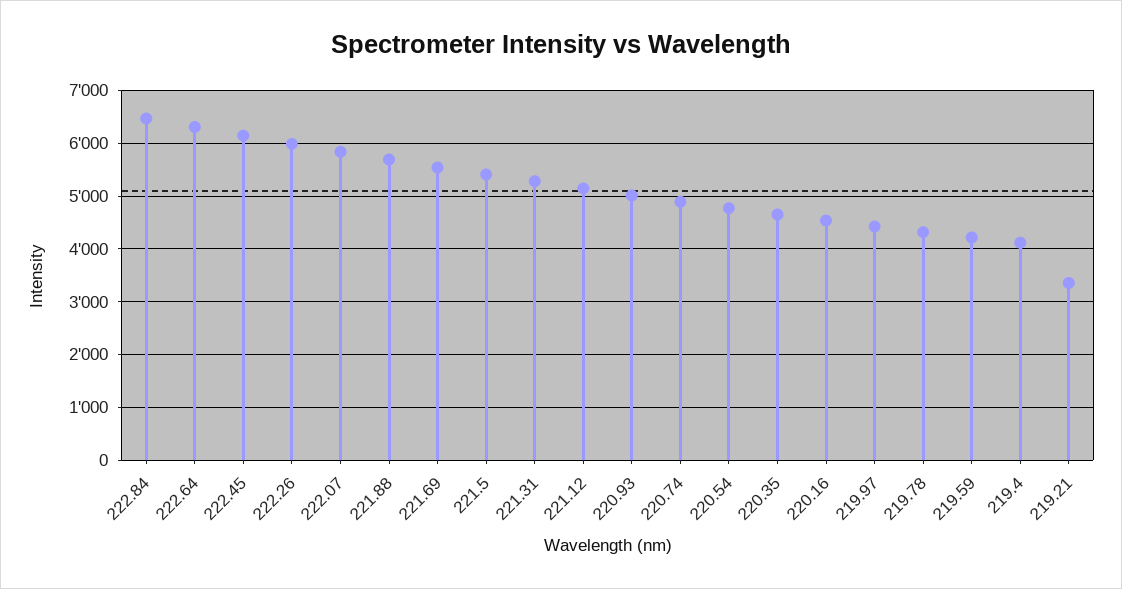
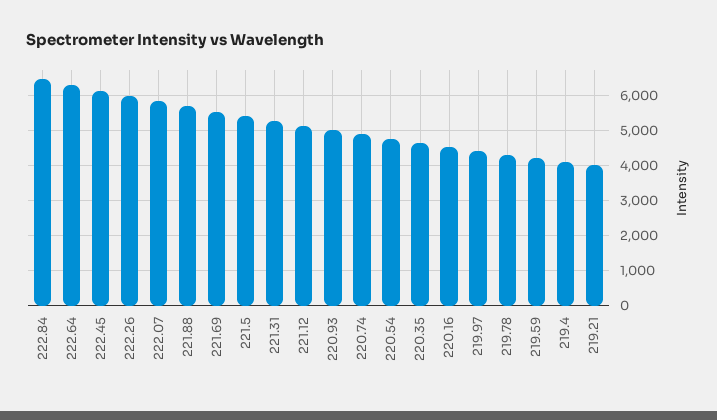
219.21: 3400 -> 4000

